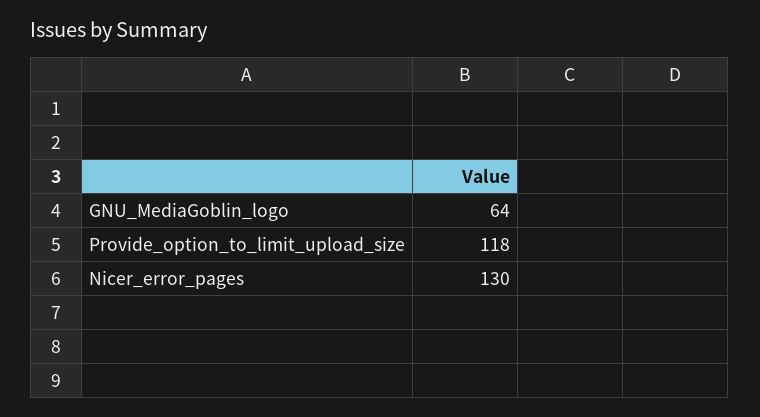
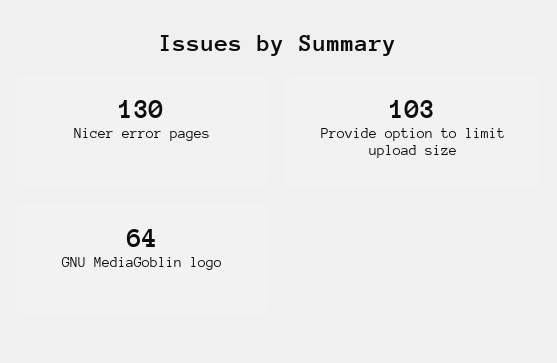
Provide_option_to_limit_upload_size: 118 -> 103

